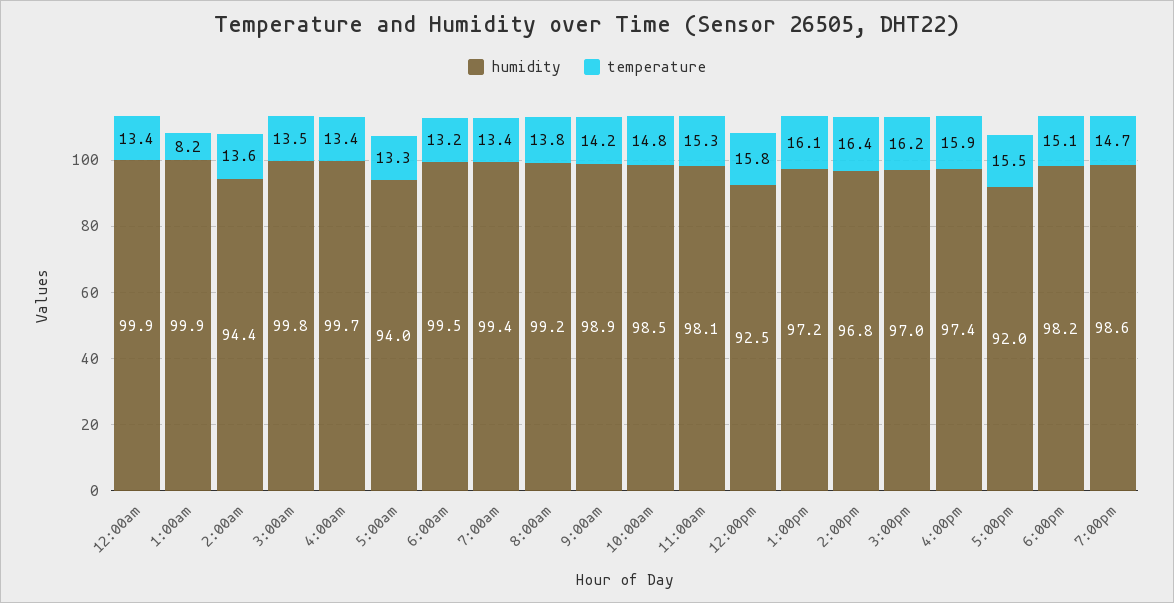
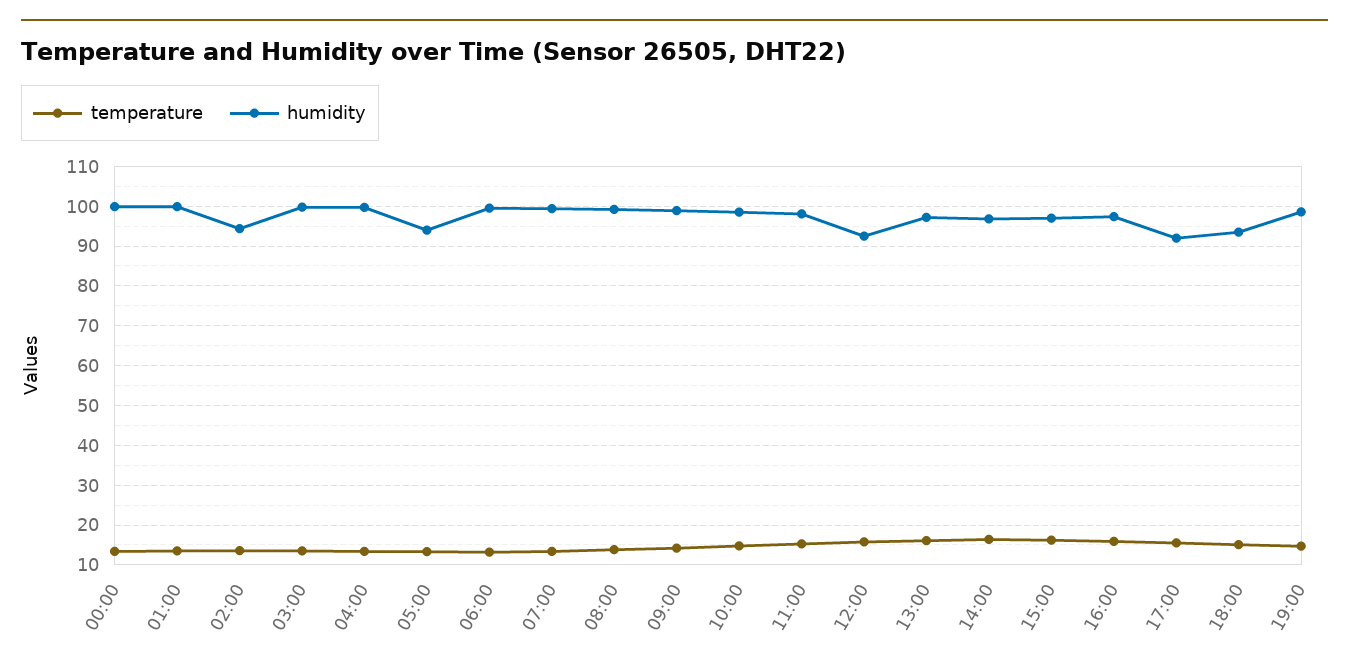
temperature, 1:00am: 8.2 -> 14
humidity, 6:00pm: 98.2 -> 94

